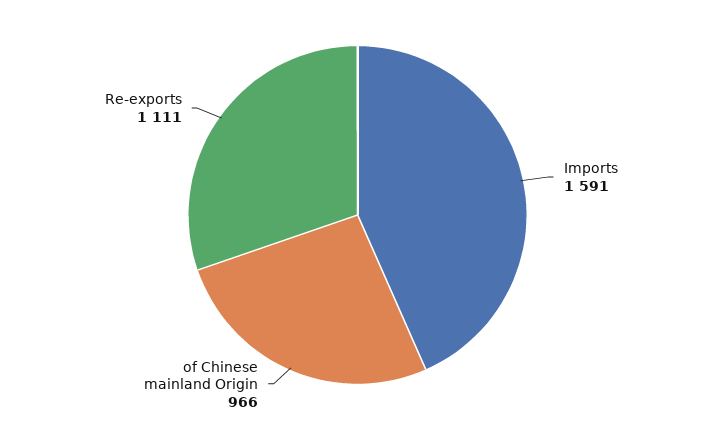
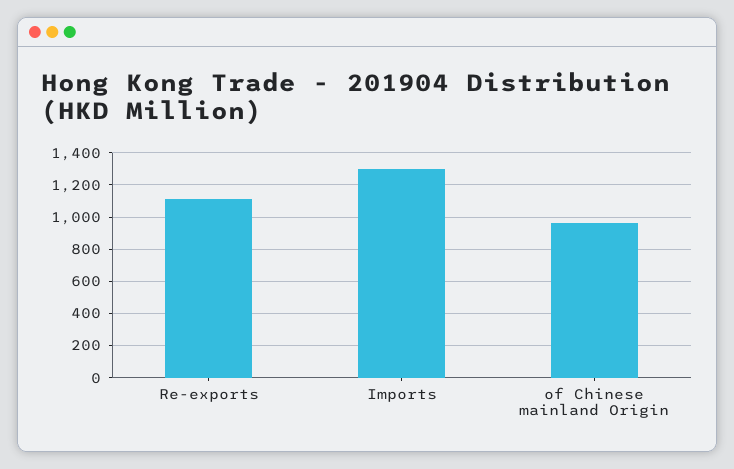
Imports: 1591 -> 1300

